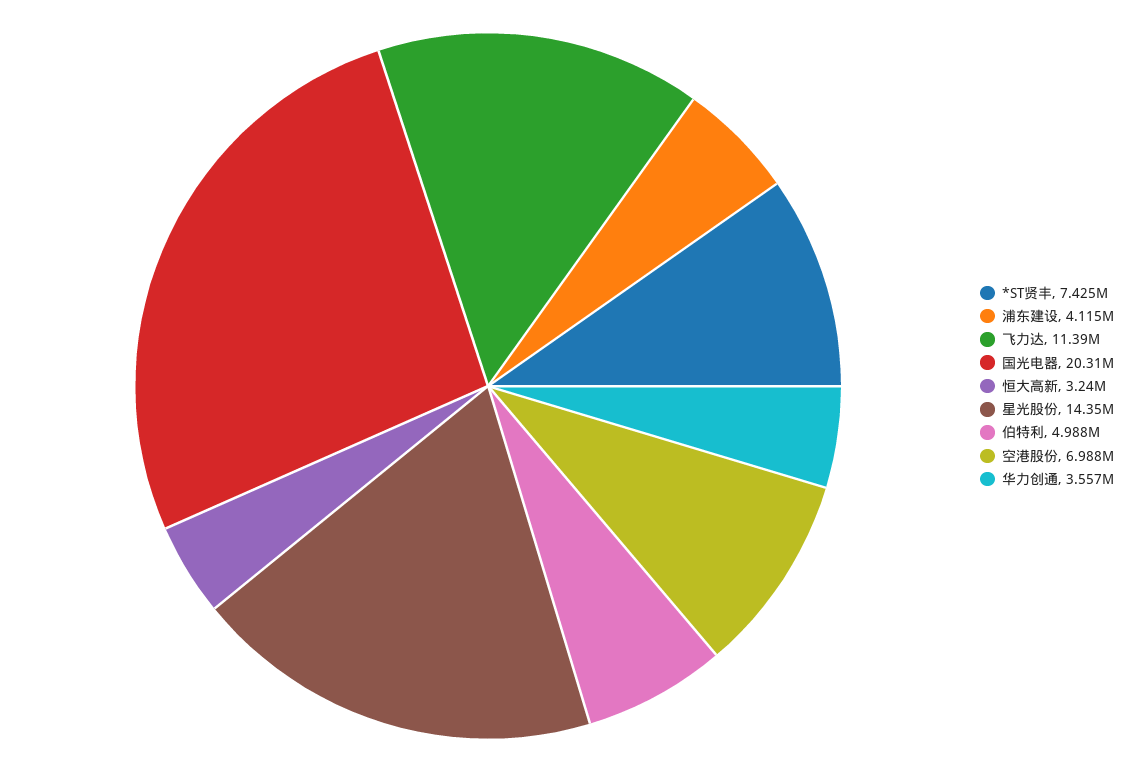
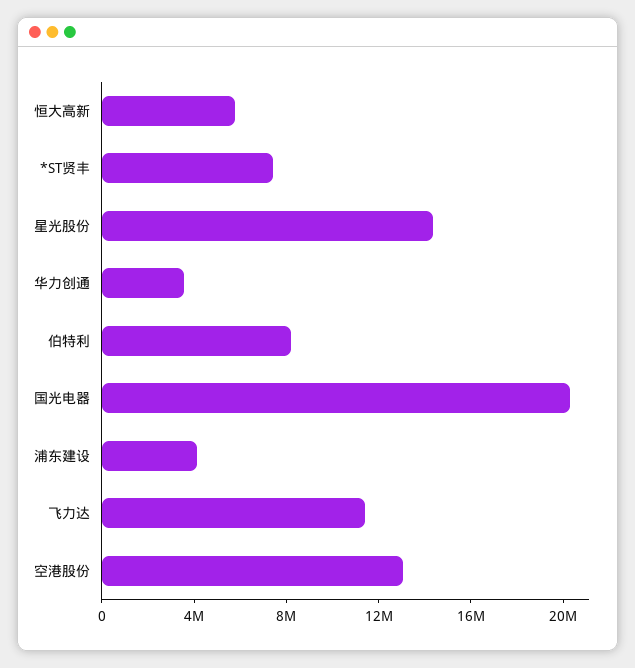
恒大高新: 3240000 -> 6000000
伯特利: 4988000 -> 8000000
空港股份: 6988000 -> 13000000

